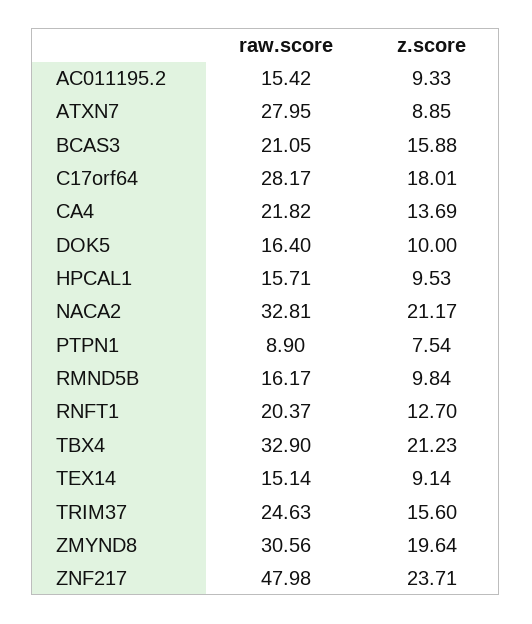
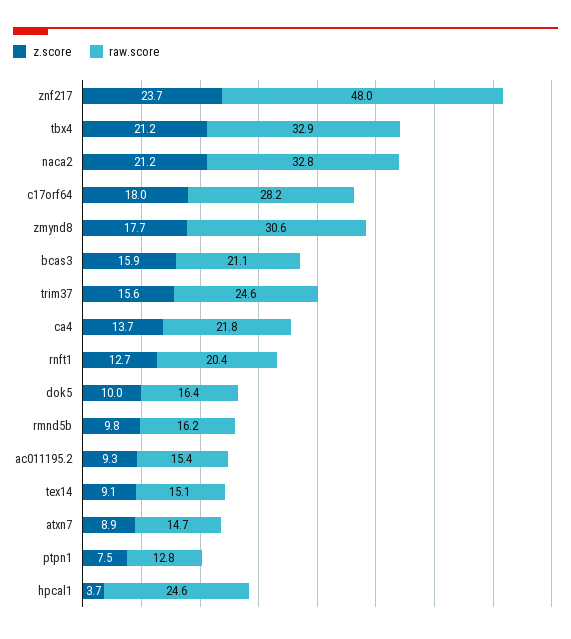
raw.score, ATXN7: 27.95 -> 14.7
raw.score, HPCAL1: 15.71 -> 24.6
z.score, HPCAL1: 9.53 -> 3.7
raw.score, PTPN1: 8.9 -> 12.8
z.score, ZMYND8: 19.64 -> 17.7

